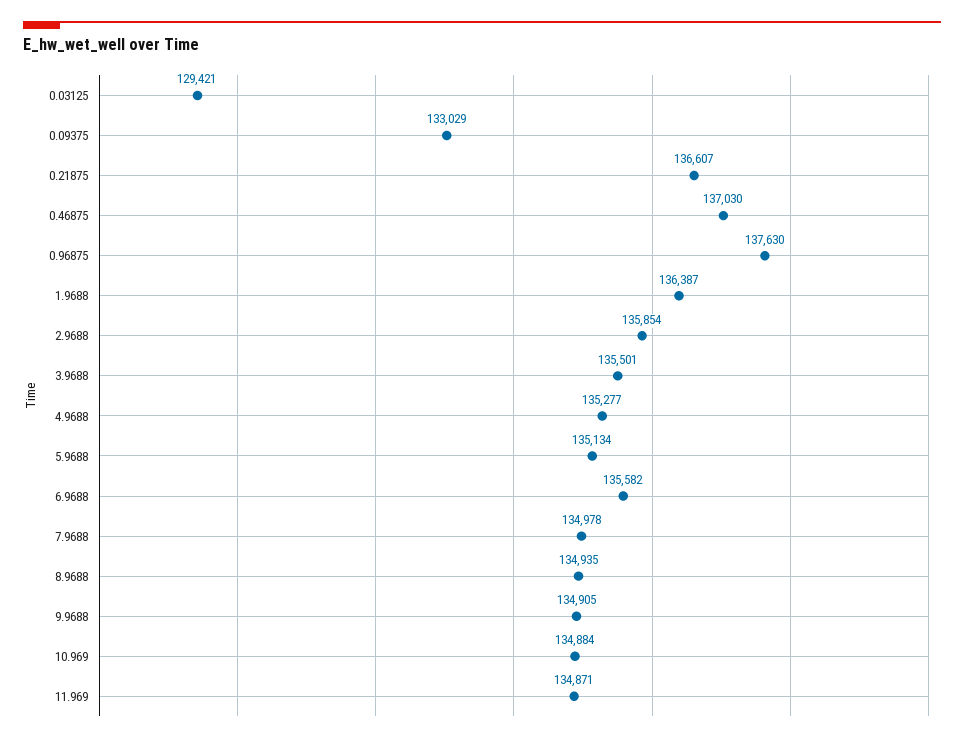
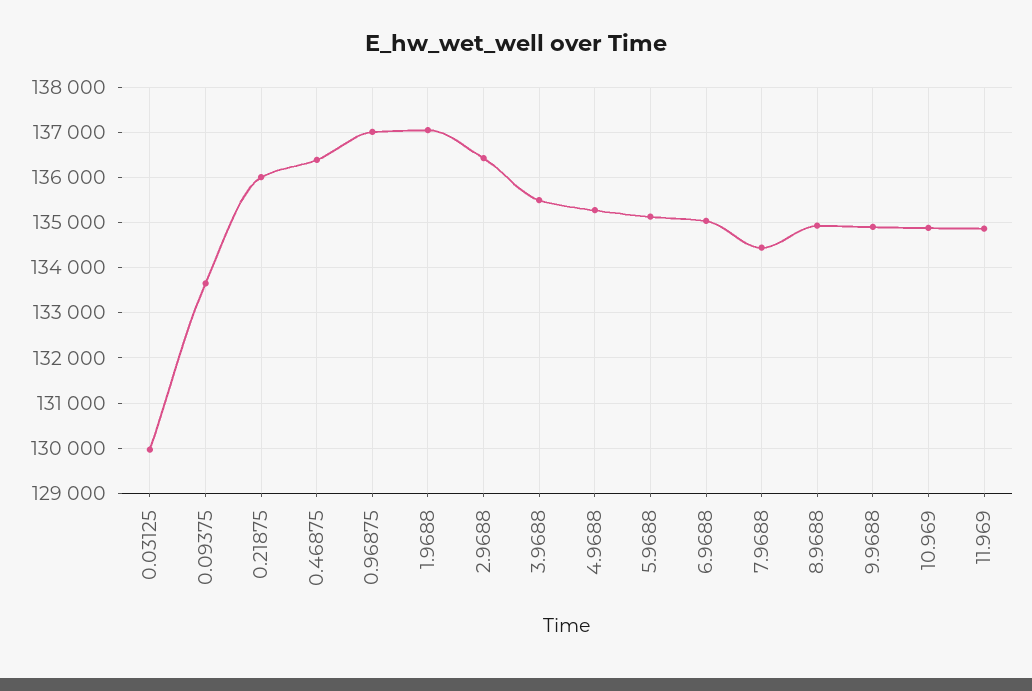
0.03125: 129421 -> 130000
0.09375: 133029 -> 133600
0.21875: 136607 -> 136000
0.46875: 137030 -> 136400
0.96875: 137630 -> 137000
1.9688: 136387 -> 137000
2.9688: 135854 -> 136400
6.9688: 135582 -> 135000
7.9688: 134978 -> 134400

